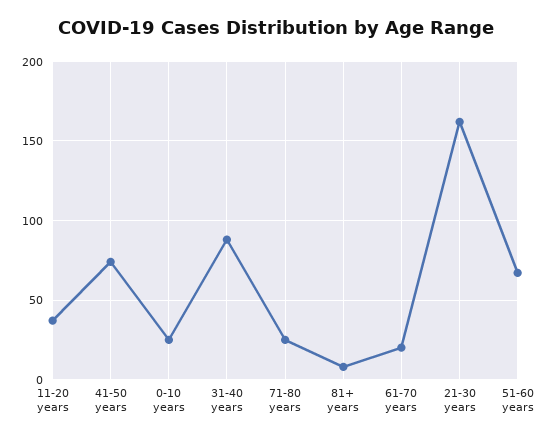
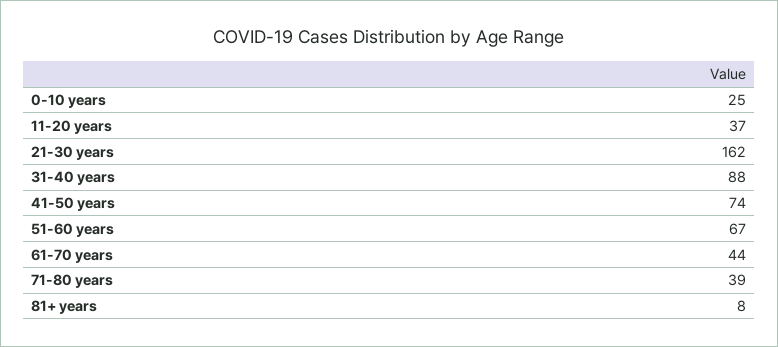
71-80 years: 25 -> 39
61-70 years: 20 -> 44

